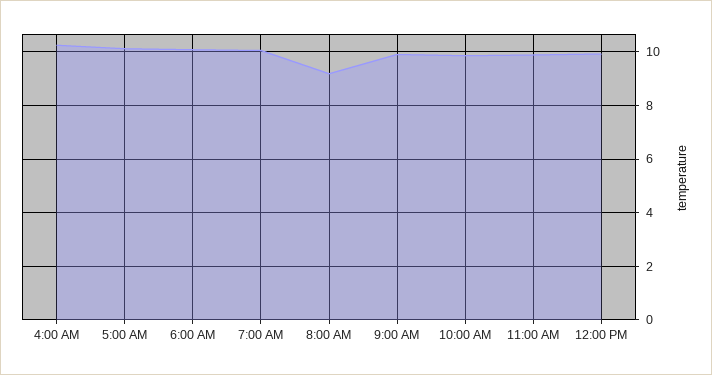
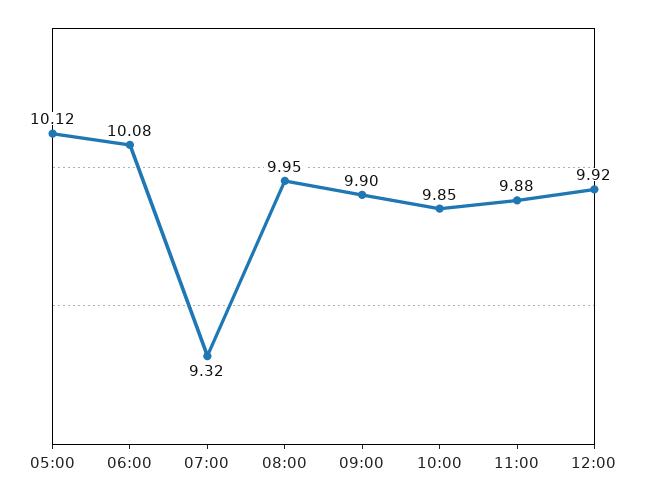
4:00 AM: 10.25 -> none
7:00 AM: 10 -> 9.32
8:00 AM: 9.25 -> 9.95

